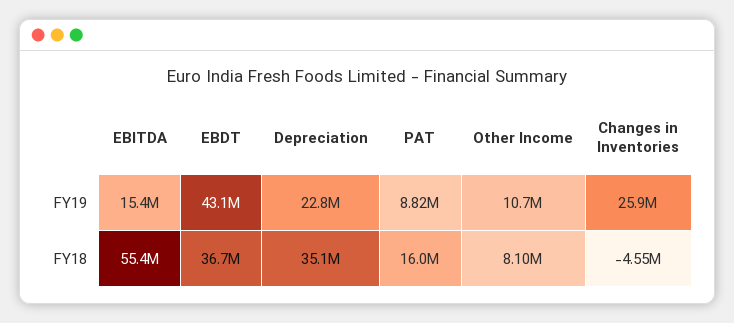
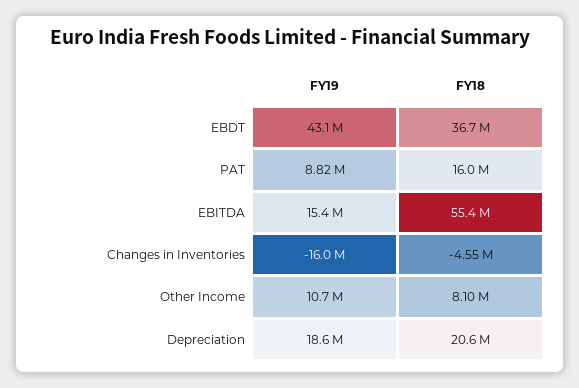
Depreciation, FY19: 22800000 -> 18600000
Changes in Inventories, FY19: 25900000 -> -16000000
Depreciation, FY18: 35100000 -> 20600000

